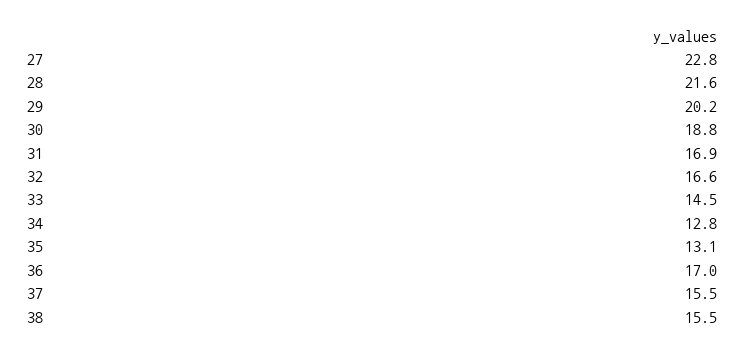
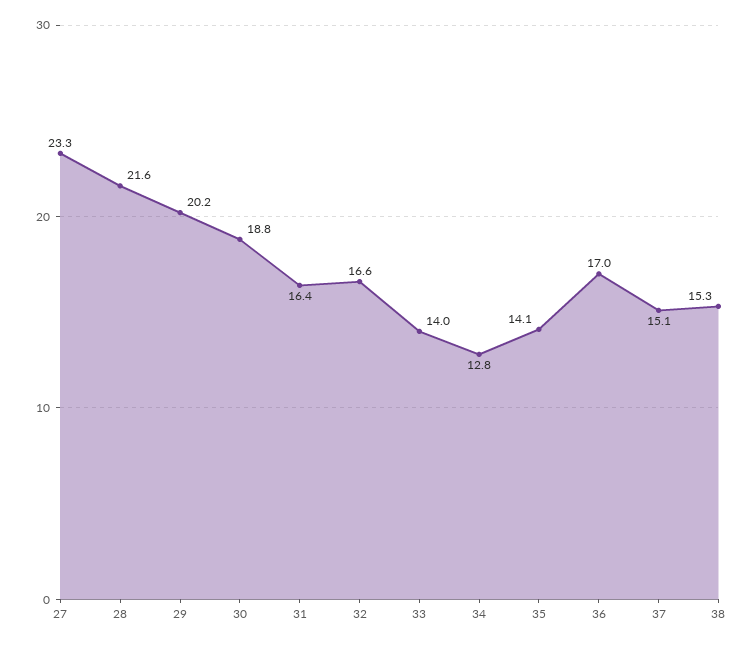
27: 22.8 -> 23.3
31: 16.9 -> 16.4
33: 14.5 -> 14
35: 13.1 -> 14.1
37: 15.5 -> 15.1
38: 15.5 -> 15.3

